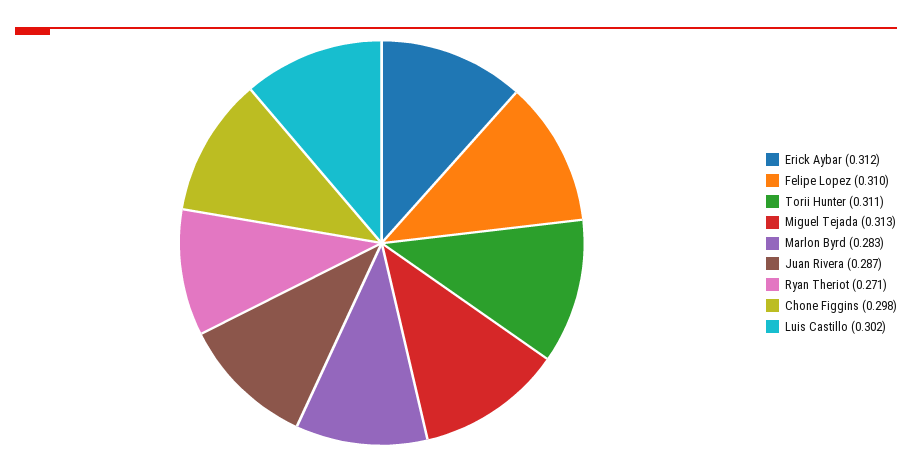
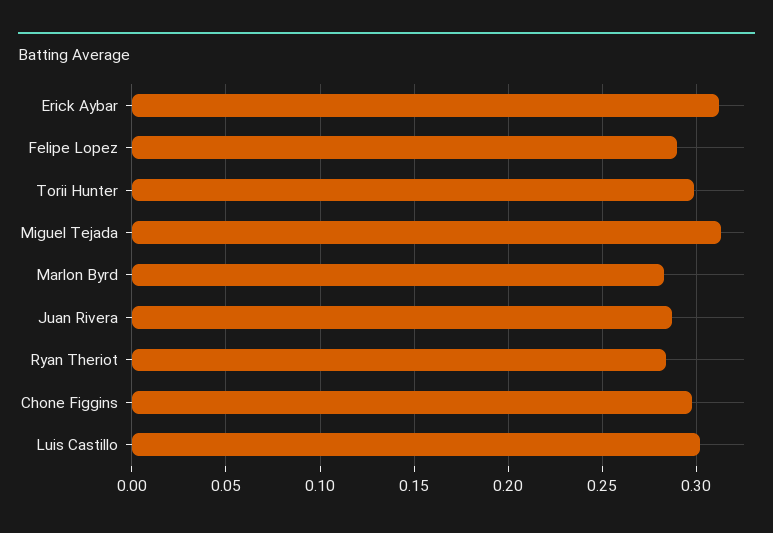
Felipe Lopez: 0.31 -> 0.29
Torii Hunter: 0.311 -> 0.3
Ryan Theriot: 0.271 -> 0.285

